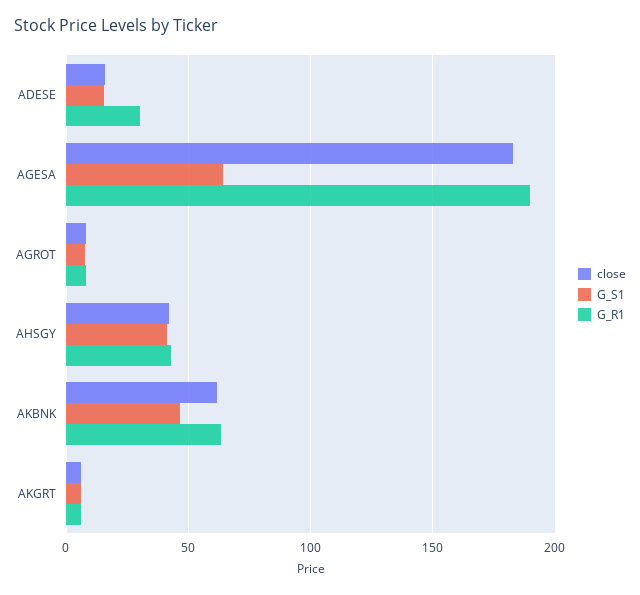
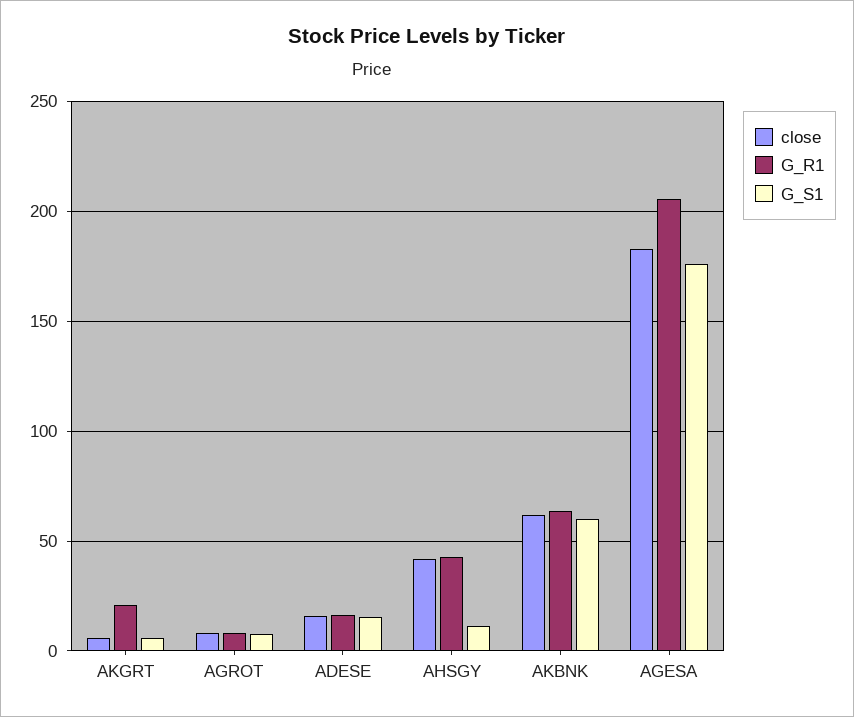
G_R1, ADESE: 30 -> 15
G_S1, AGESA: 65 -> 175
G_R1, AGESA: 190 -> 205
G_S1, AHSGY: 40 -> 10
G_S1, AKBNK: 45 -> 60
G_R1, AKGRT: 5 -> 20

